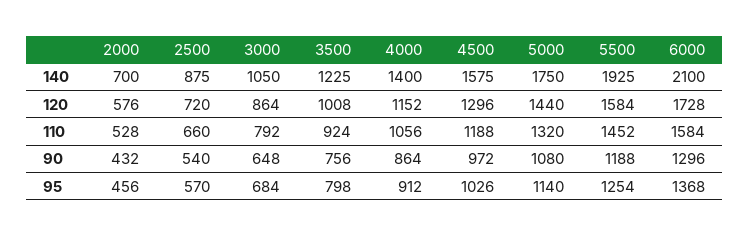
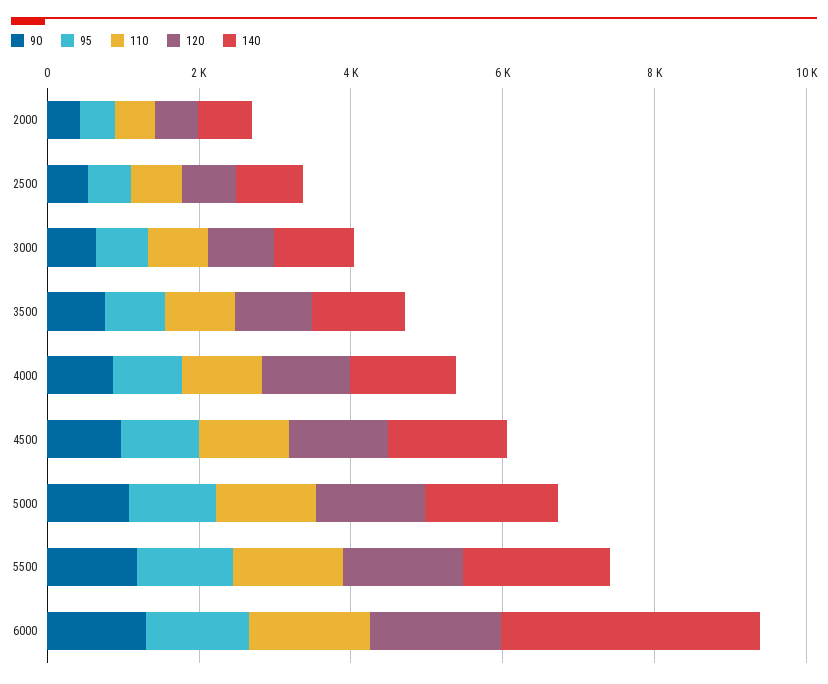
140, 6000: 2100 -> 3500

